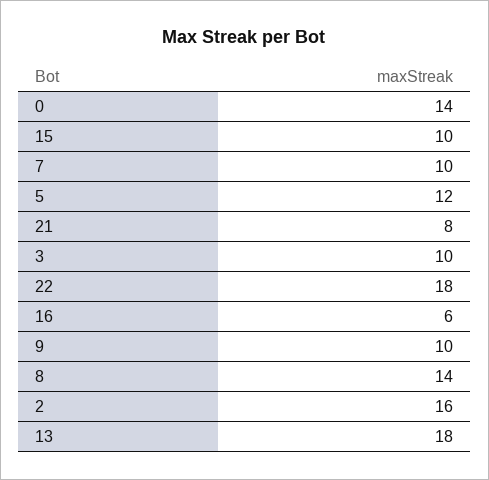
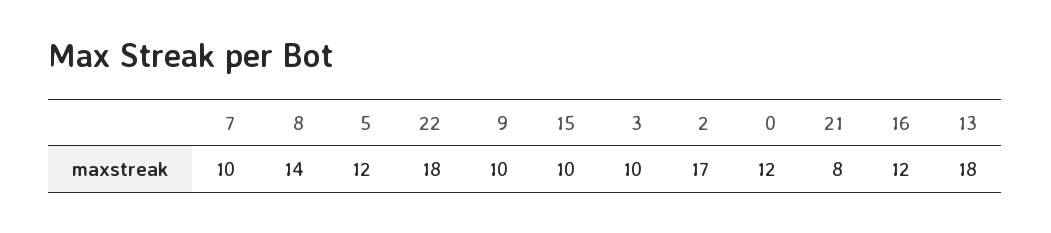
0: 14 -> 12
16: 6 -> 12
2: 16 -> 17

